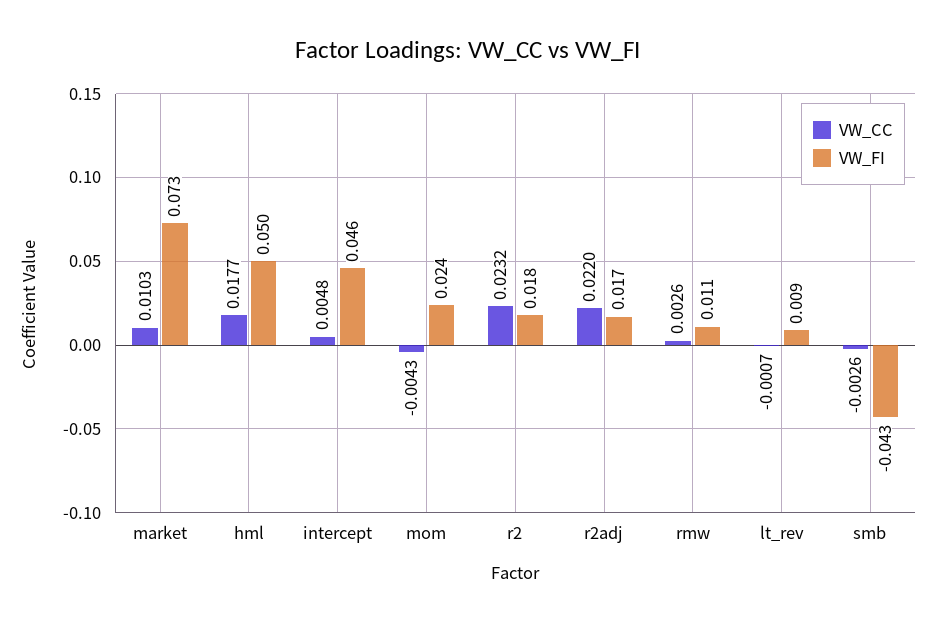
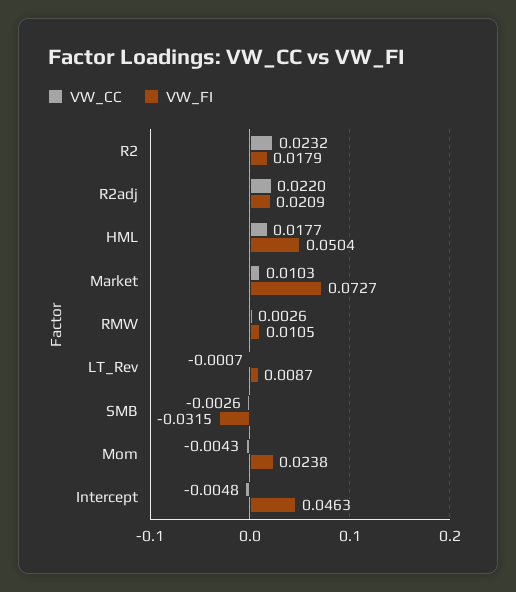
VW_CC, intercept: 0.0048 -> -0.0048
VW_FI, r2adj: 0.017 -> 0.0209
VW_FI, smb: -0.043 -> -0.0315

